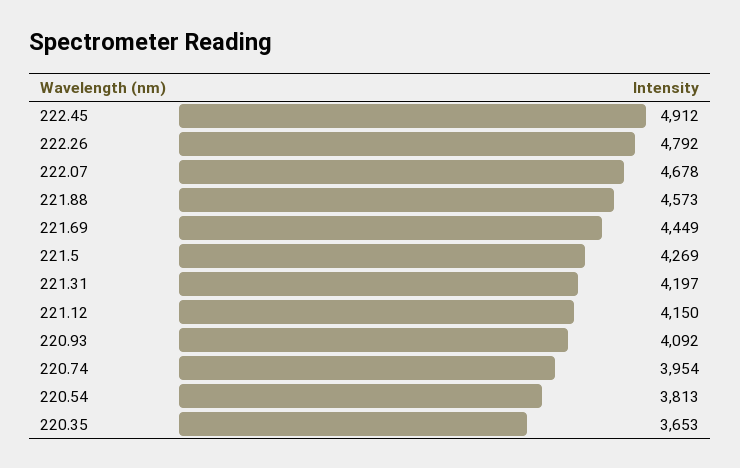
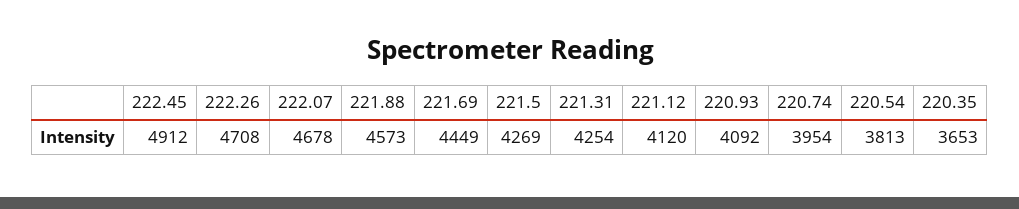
222.26: 4792 -> 4708
221.31: 4197 -> 4254
221.12: 4150 -> 4120

